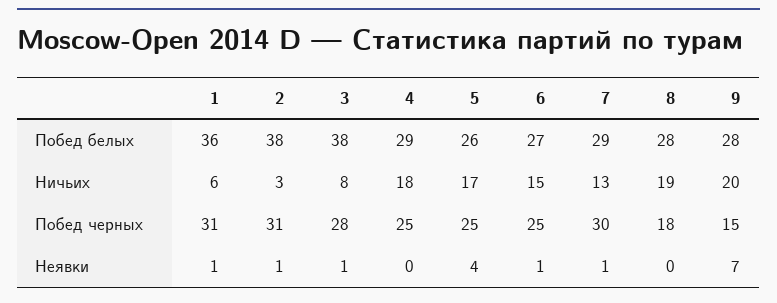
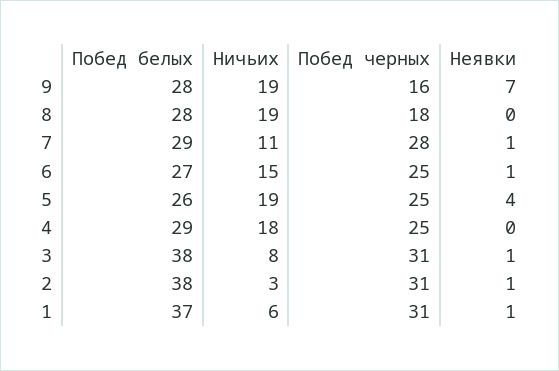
1, Побед белых: 36 -> 37
5, Ничьих: 17 -> 19
7, Ничьих: 13 -> 11
9, Ничьих: 20 -> 19
3, Побед черных: 28 -> 31
7, Побед черных: 30 -> 28
9, Побед черных: 15 -> 16

